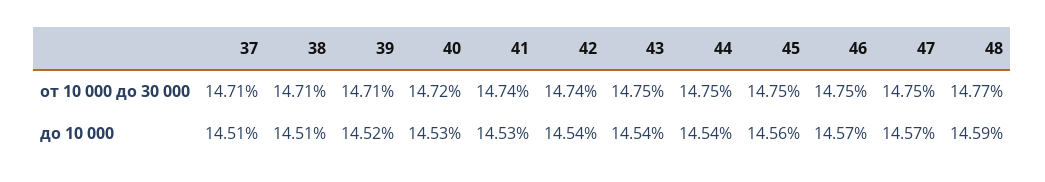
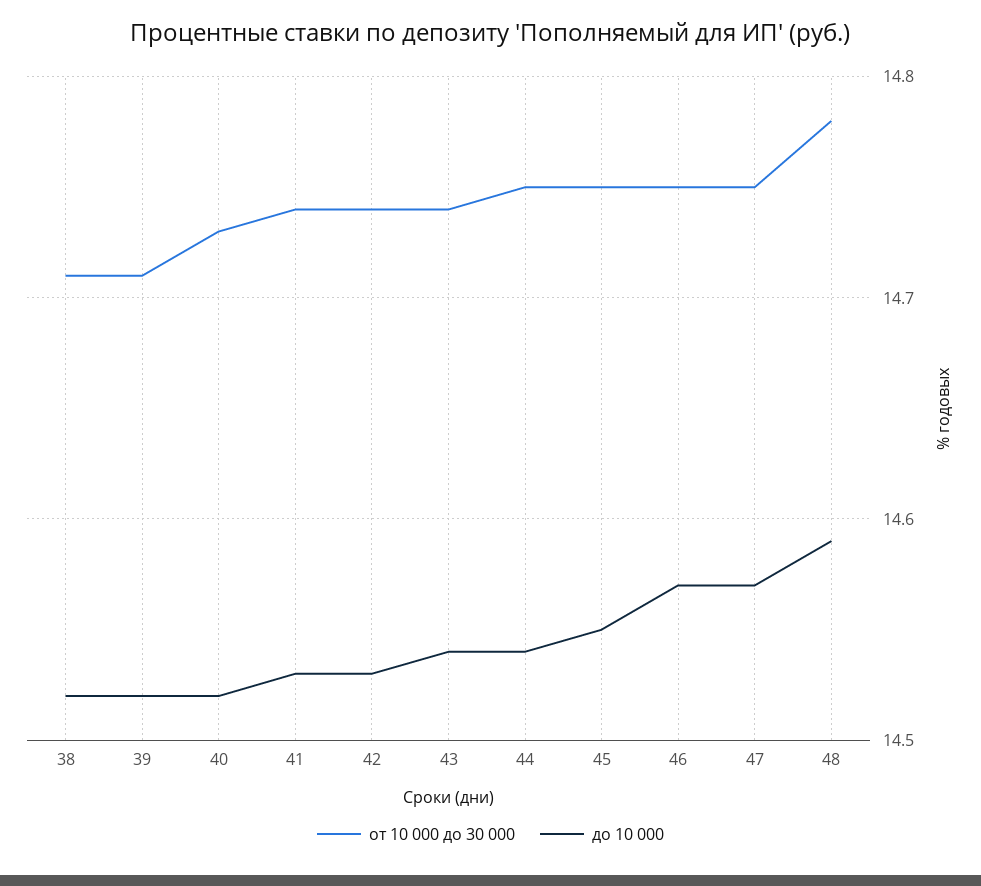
от 10 000 до 30 000, 37: 14.71 -> none
от 10 000 до 30 000, 40: 14.72 -> 14.73
от 10 000 до 30 000, 43: 14.75 -> 14.74
от 10 000 до 30 000, 48: 14.77 -> 14.78
до 10 000, 37: 14.51 -> none
до 10 000, 38: 14.51 -> 14.52
до 10 000, 40: 14.53 -> 14.52
до 10 000, 42: 14.54 -> 14.53
до 10 000, 45: 14.56 -> 14.55

